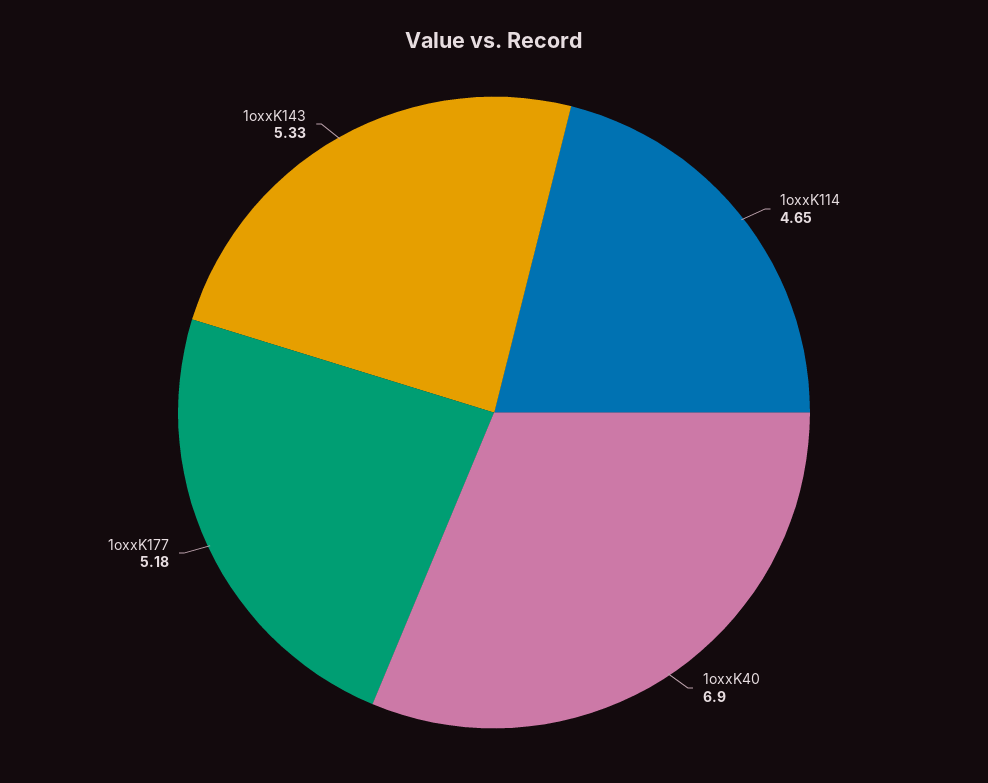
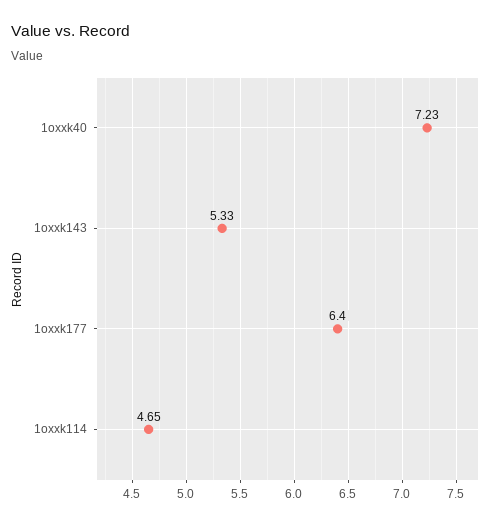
1oxxK40: 6.9 -> 7.23
1oxxK177: 5.18 -> 6.4

